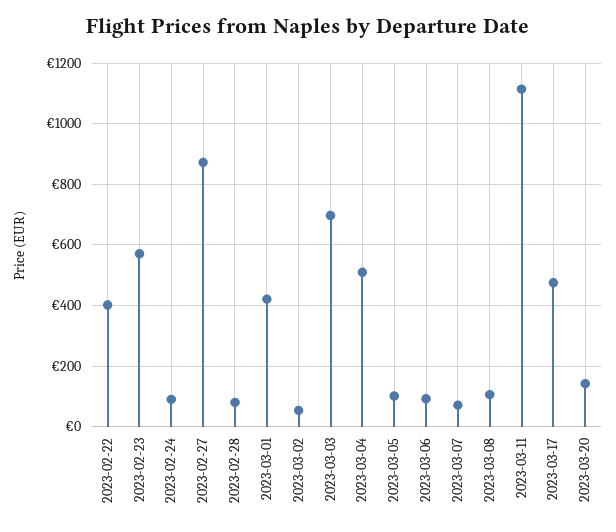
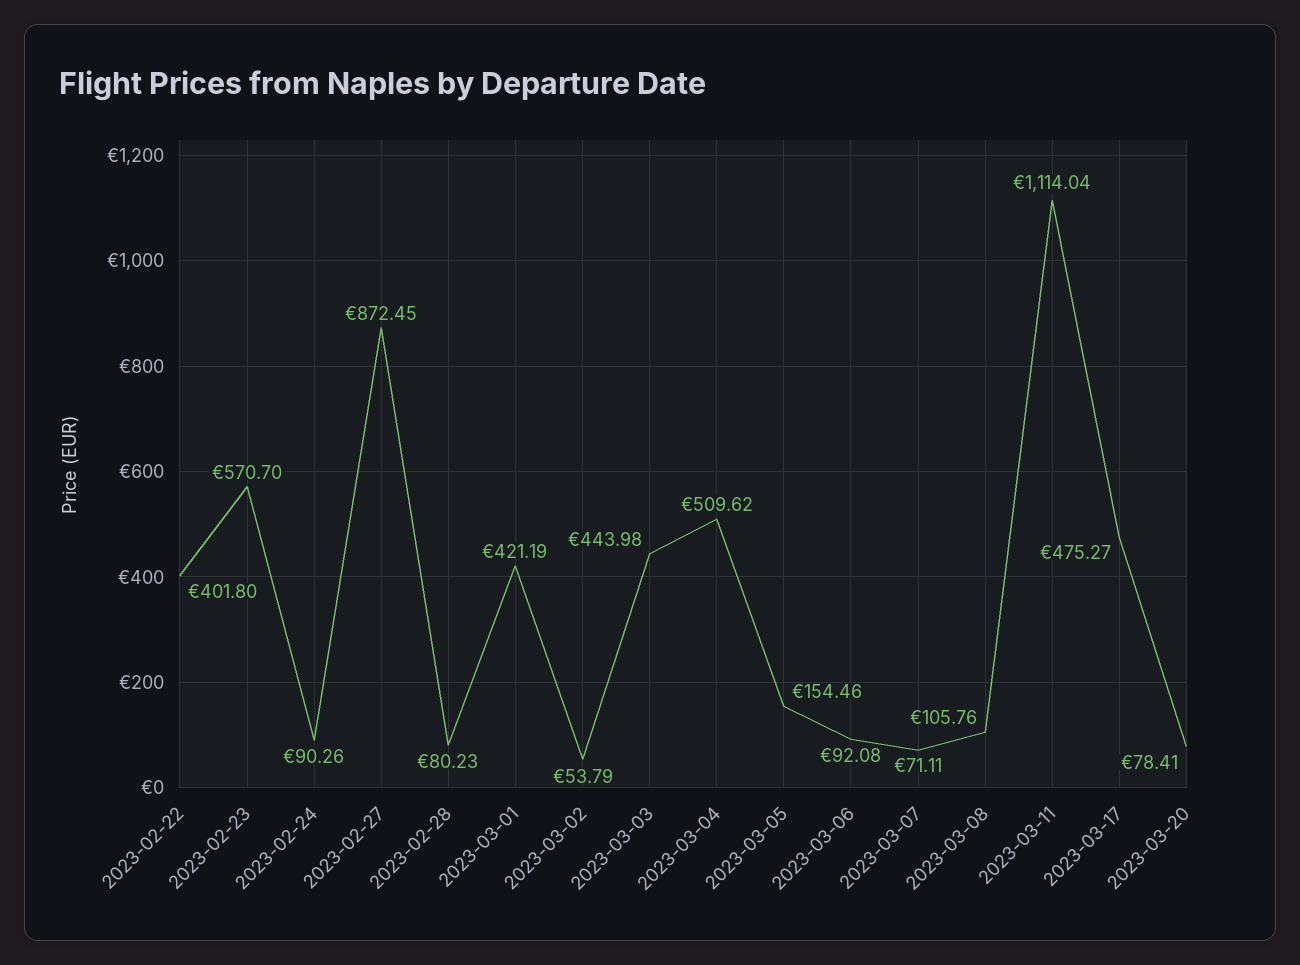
2023-03-03: 700 -> 443.98
2023-03-05: 100 -> 154.46
2023-03-20: 140 -> 78.41

